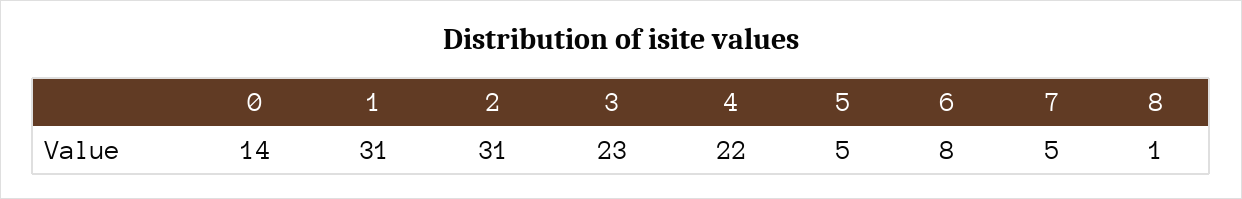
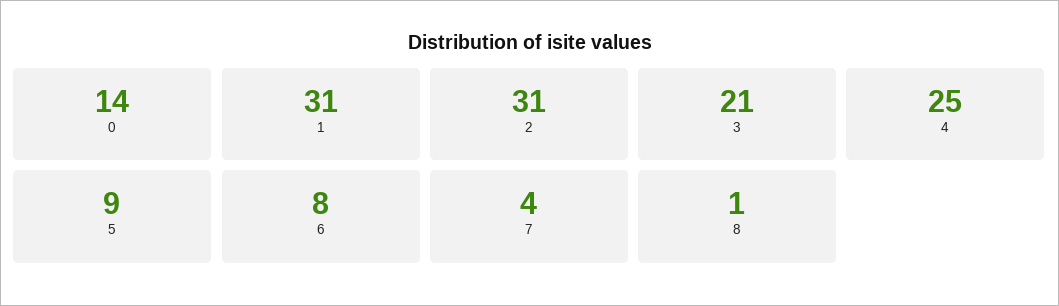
3: 23 -> 21
4: 22 -> 25
5: 5 -> 9
7: 5 -> 4

